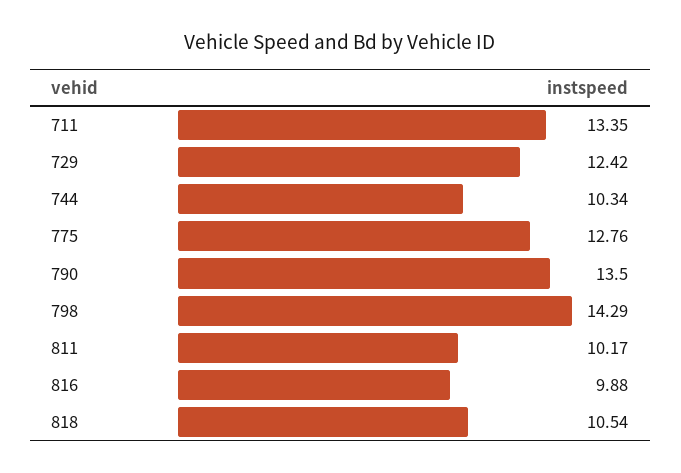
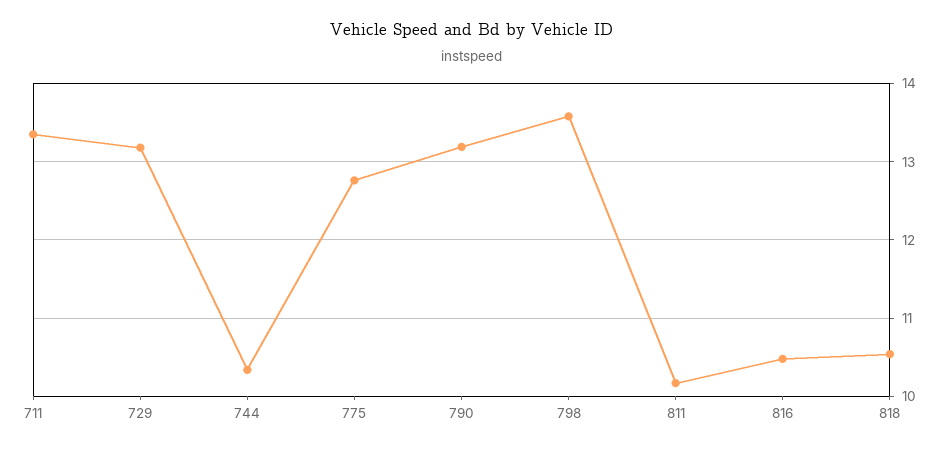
729: 12.42 -> 13.2
790: 13.5 -> 13.2
798: 14.29 -> 13.6
816: 9.88 -> 10.5

